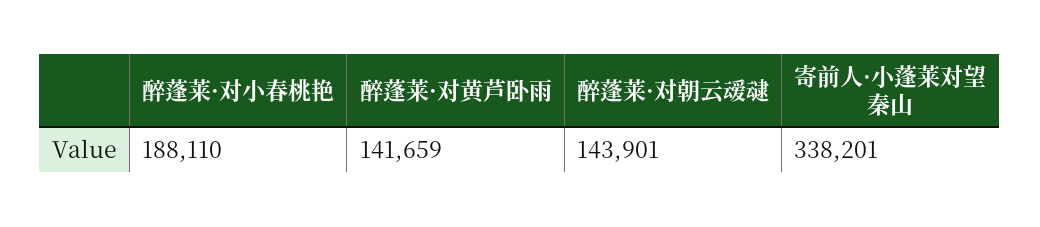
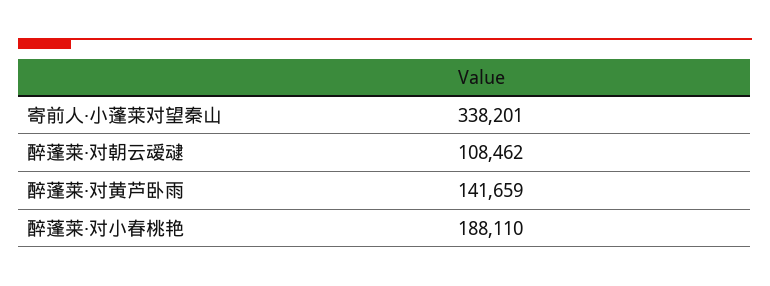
醉蓬莱·对朝云叆叇: 143901 -> 108462

